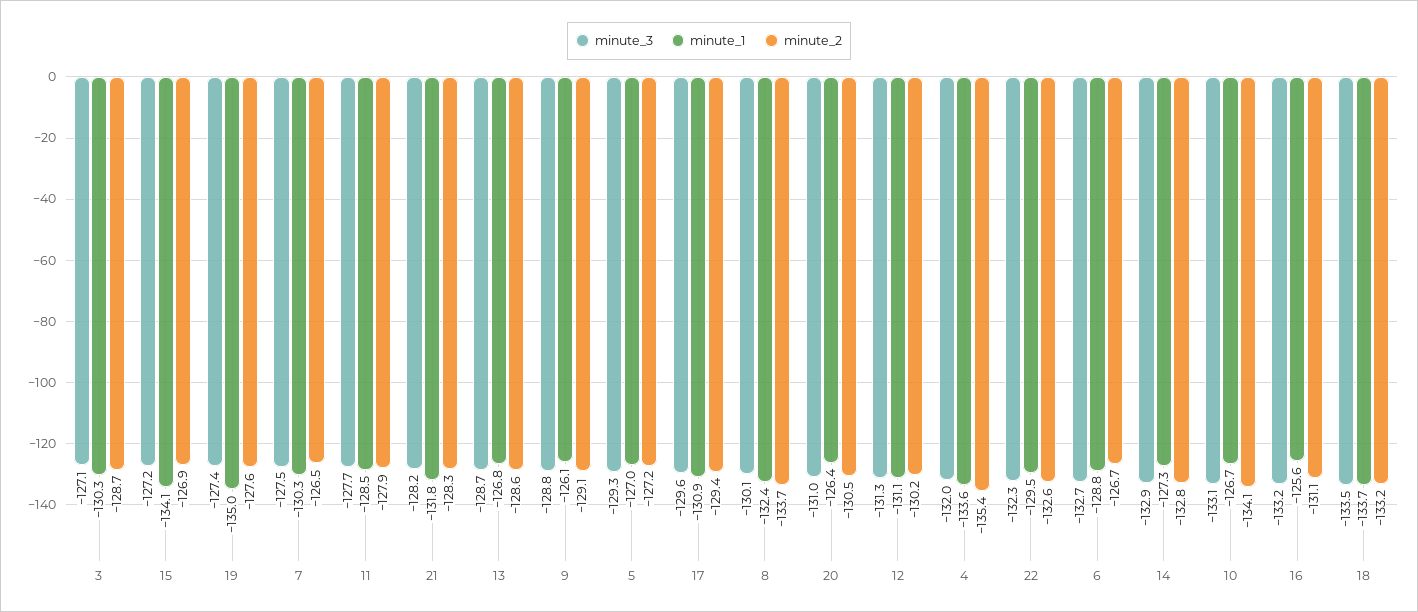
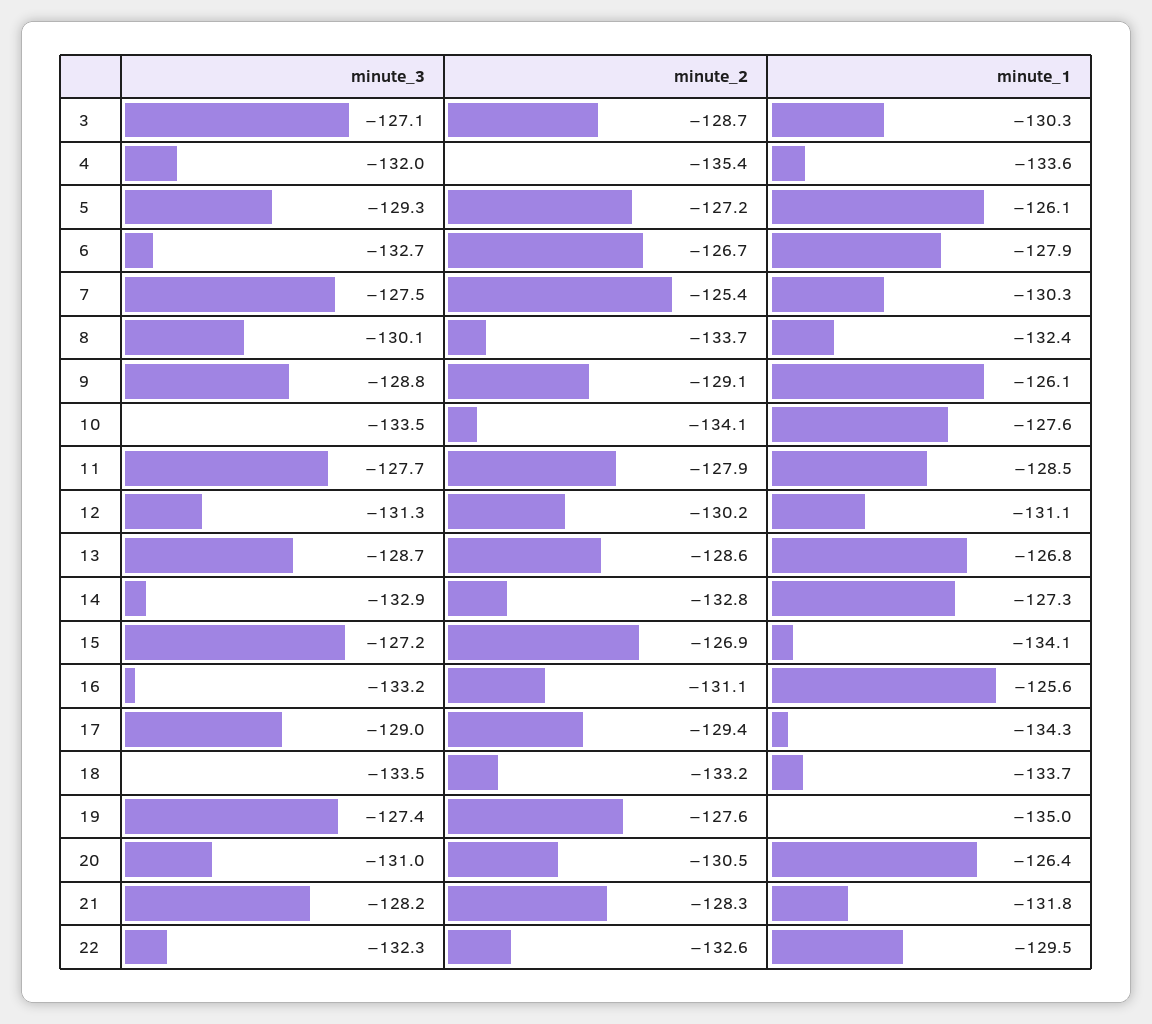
minute_2, 7: -126.5 -> -125.4
minute_1, 5: -127 -> -126.1
minute_3, 17: -129.6 -> -129
minute_1, 17: -130.9 -> -134.3
minute_1, 6: -128.8 -> -127.9
minute_3, 10: -133.1 -> -133.5
minute_1, 10: -126.7 -> -127.6

